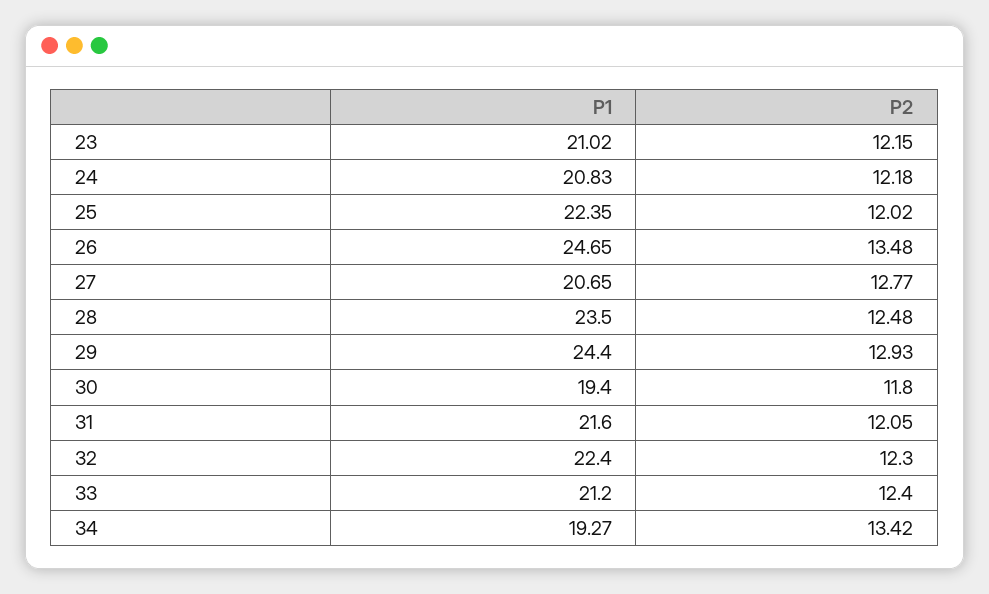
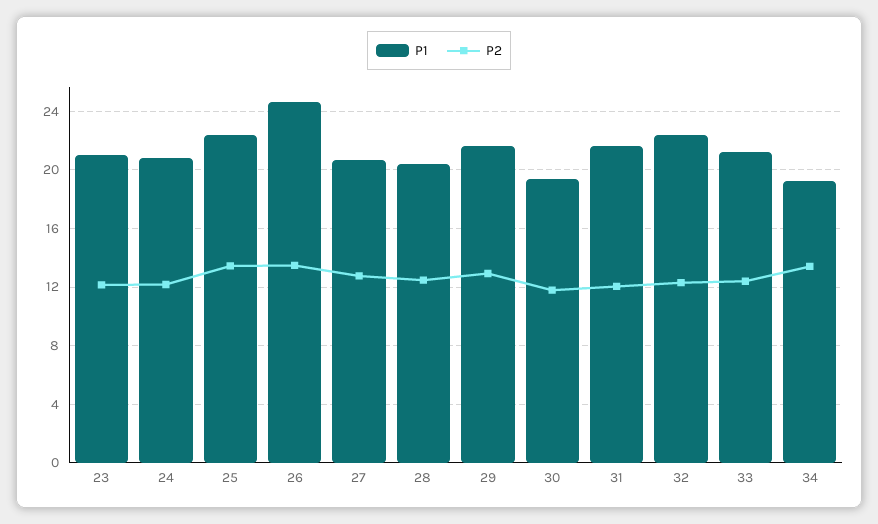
P2, 25: 12.02 -> 13.5
P1, 28: 23.5 -> 20.5
P1, 29: 24.4 -> 21.5

